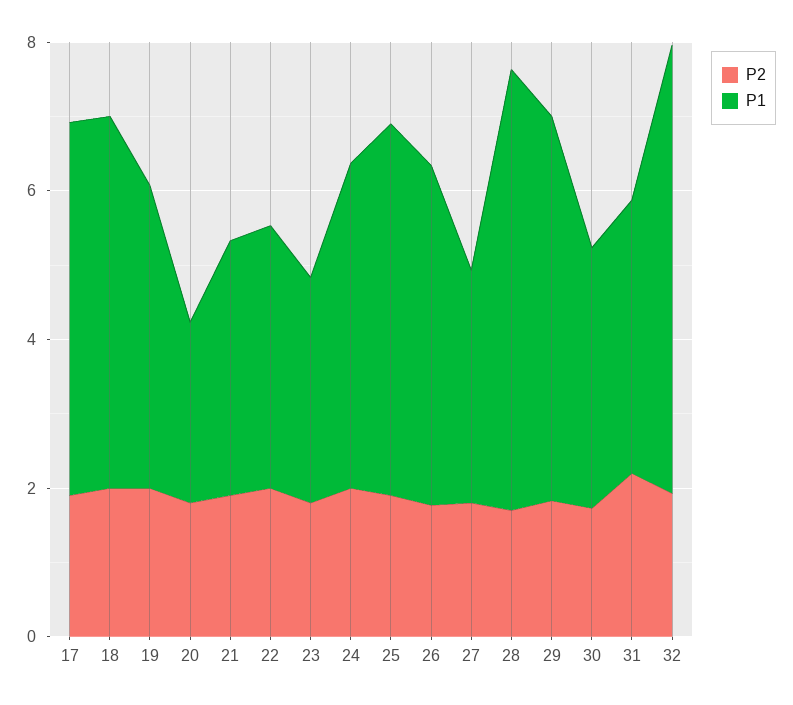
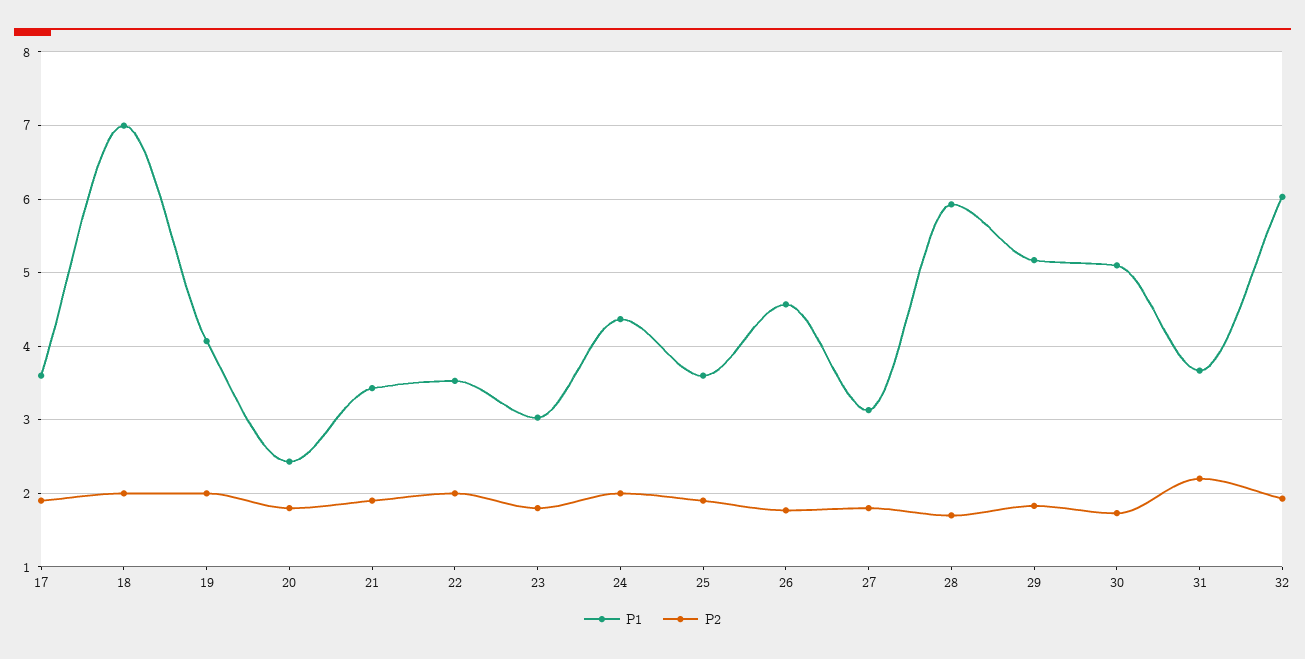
P1, 17: 5 -> 3.6
P1, 18: 5 -> 7
P1, 25: 5 -> 3.6
P1, 30: 3.5 -> 5.1

